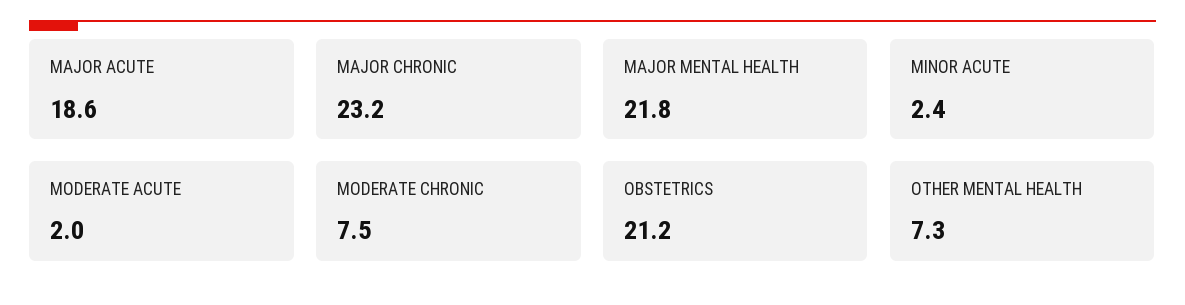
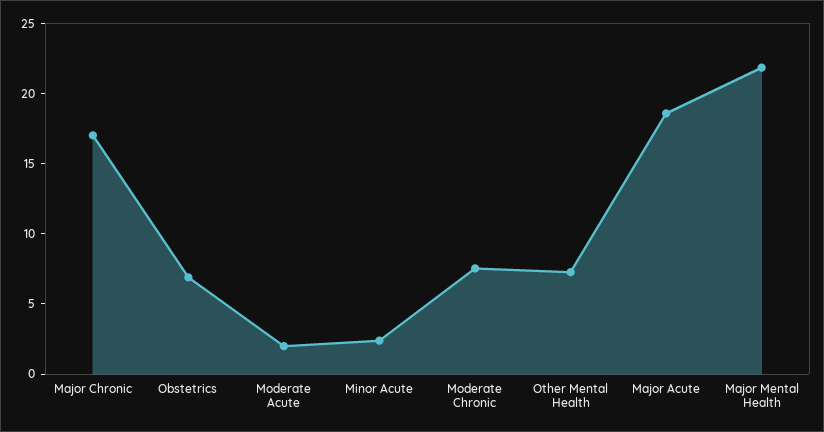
MAJOR CHRONIC: 23.2 -> 17
OBSTETRICS: 21.2 -> 7

